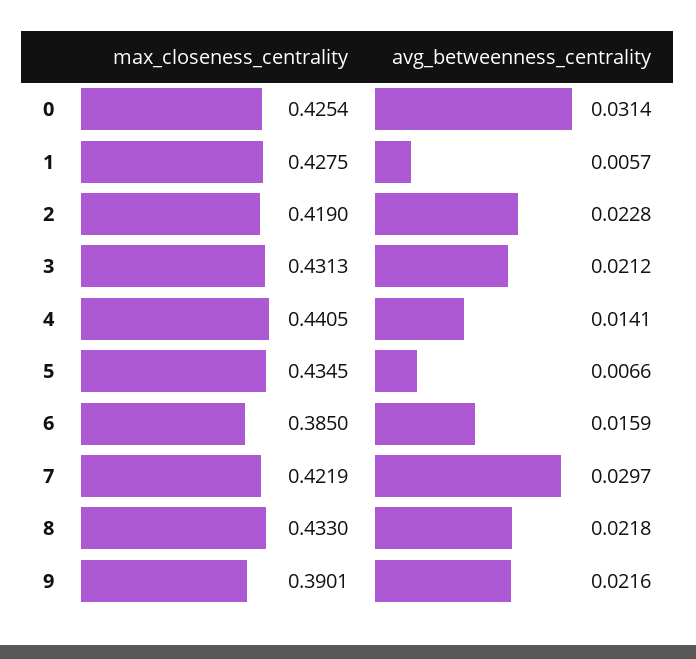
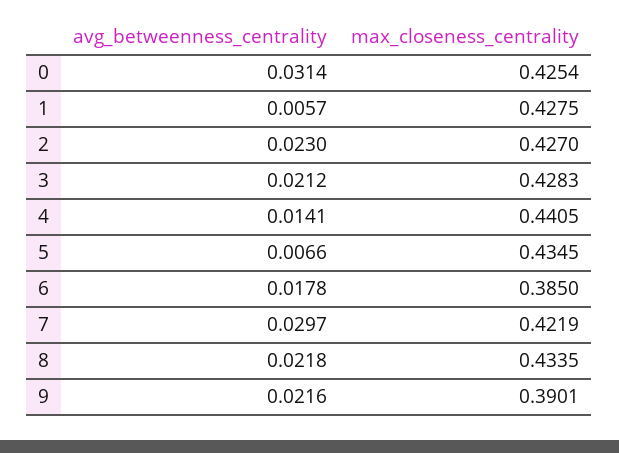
max_closeness_centrality, 2: 0.419 -> 0.427
avg_betweenness_centrality, 2: 0.0228 -> 0.023
max_closeness_centrality, 3: 0.4313 -> 0.4283
avg_betweenness_centrality, 6: 0.0159 -> 0.0178
max_closeness_centrality, 8: 0.433 -> 0.4335

